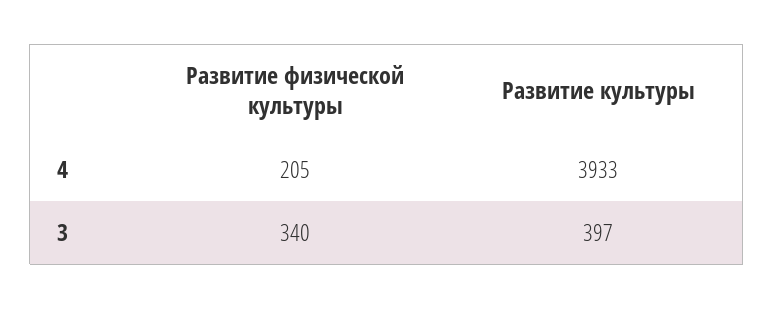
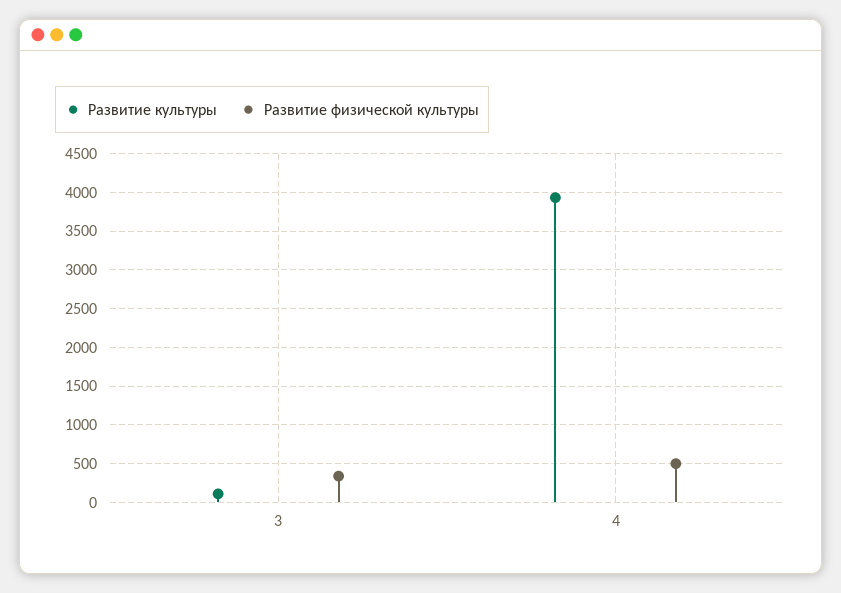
Развитие физической культуры, 4: 205 -> 500
Развитие культуры, 3: 397 -> 100

